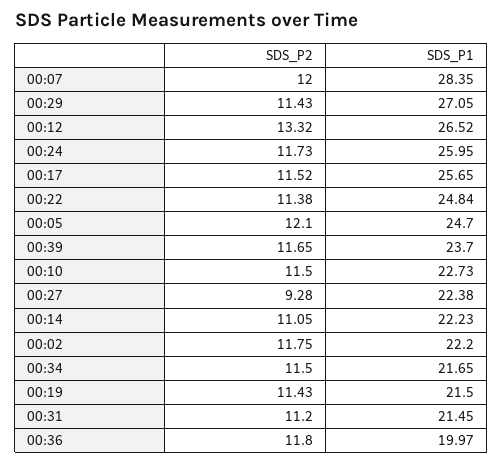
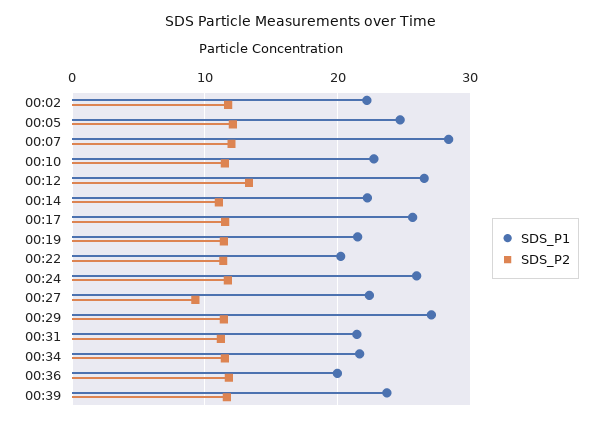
SDS_P1, 00:22: 24.84 -> 20

